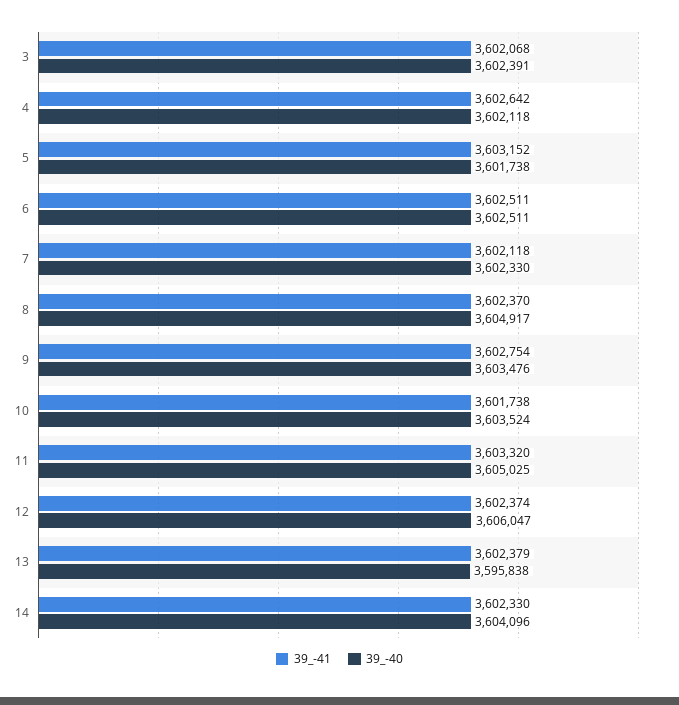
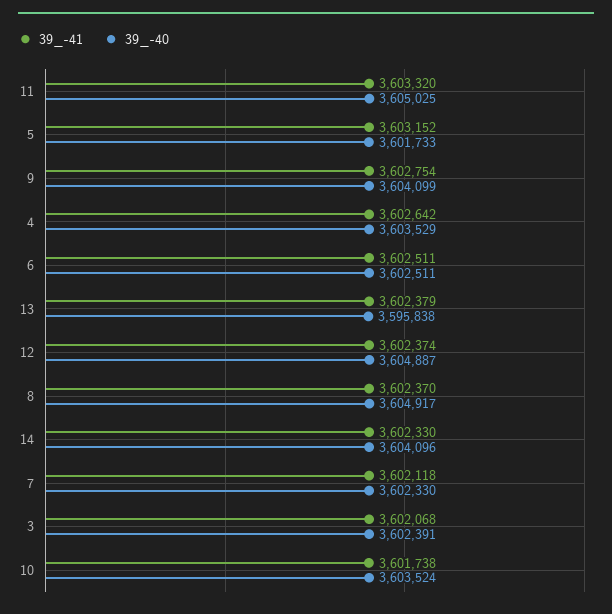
39_-40, 4: 3602118 -> 3603529
39_-40, 5: 3601738 -> 3601733
39_-40, 9: 3603476 -> 3604099
39_-40, 12: 3606047 -> 3604887

